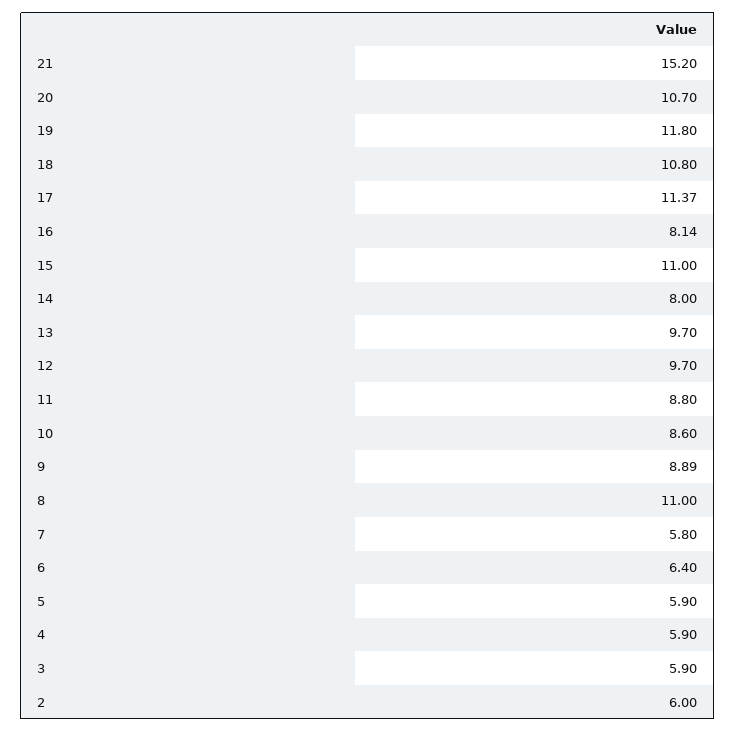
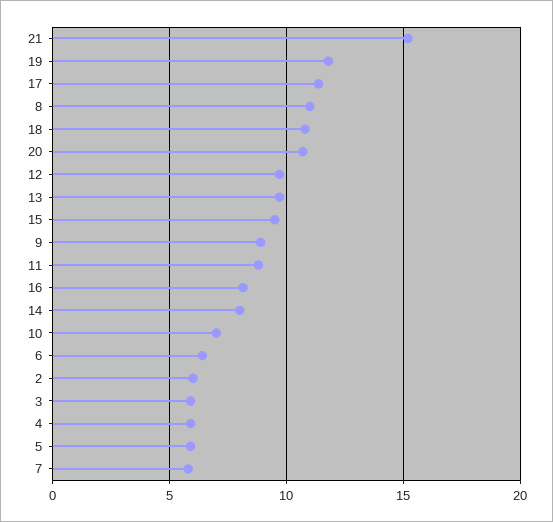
15: 11 -> 9.5
10: 8.6 -> 7

